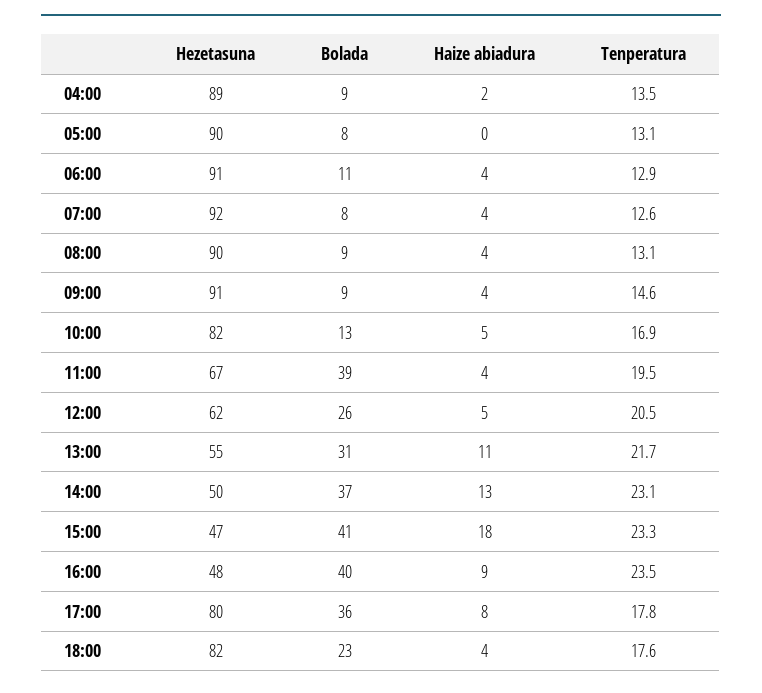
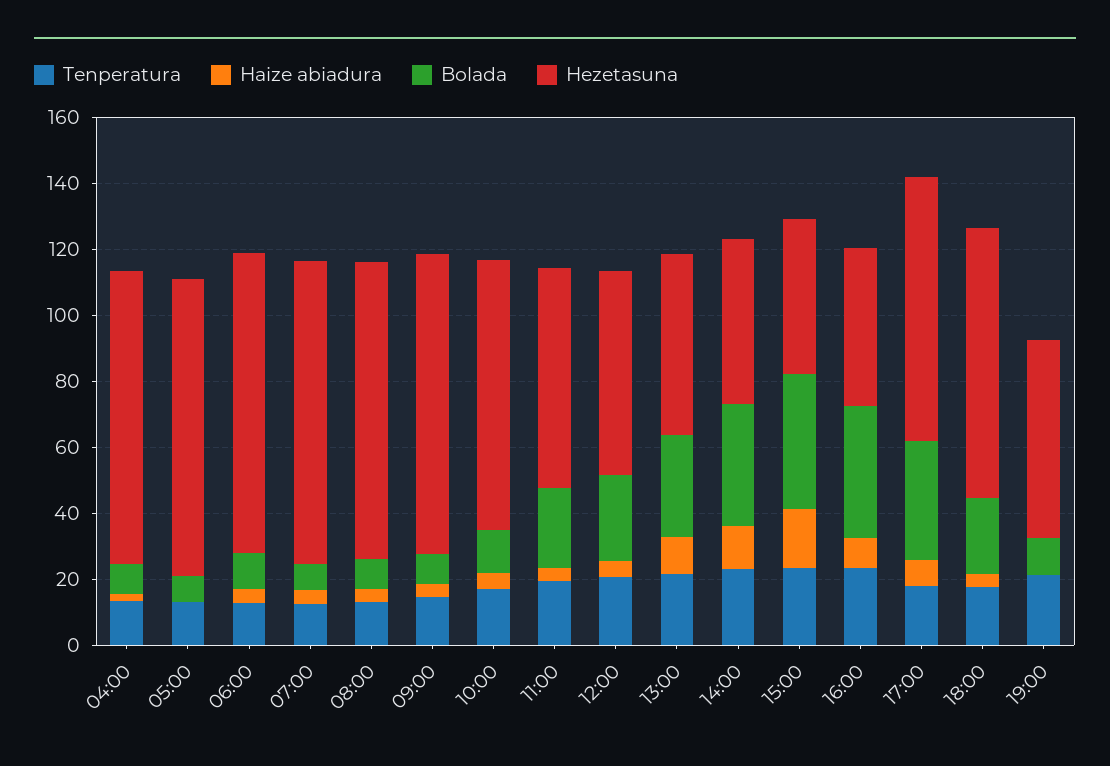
Bolada, 11:00: 39 -> 25
Tenperatura, 19:00: none -> 20
Haize abiadura, 19:00: none -> 0
Bolada, 19:00: none -> 10
Hezetasuna, 19:00: none -> 60

